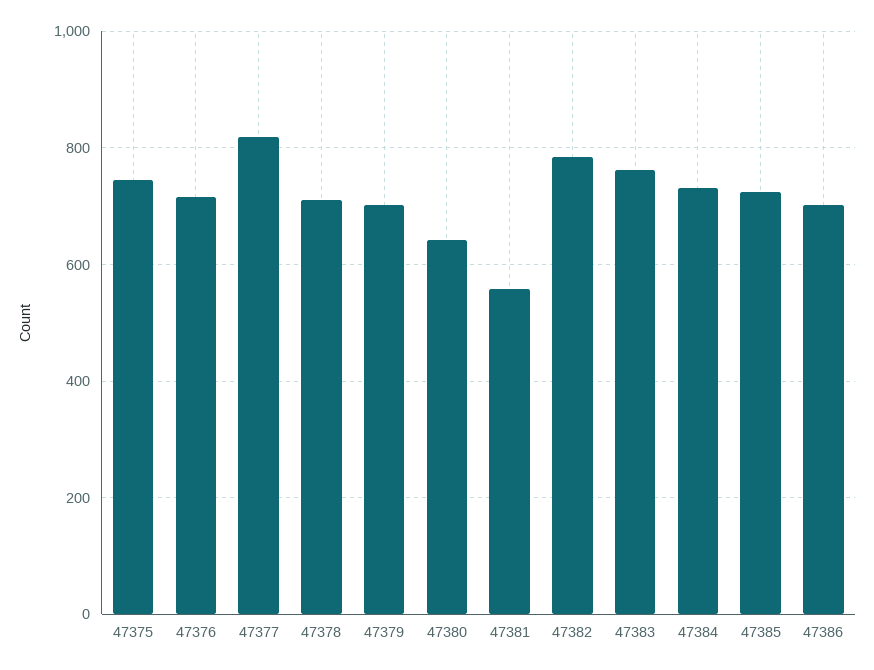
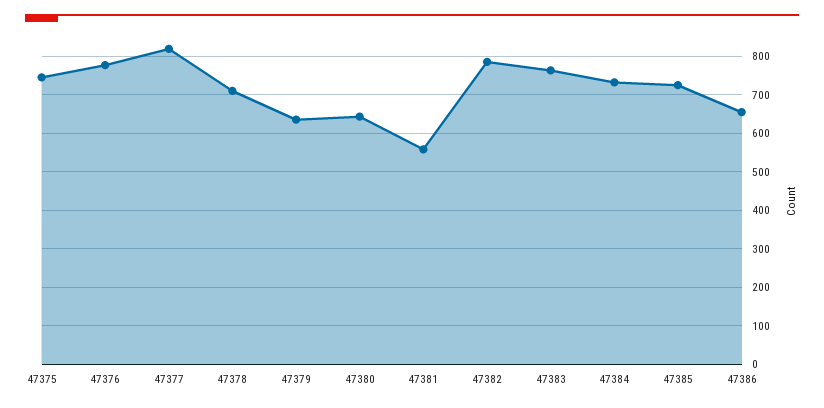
47376: 720 -> 780
47379: 700 -> 640
47386: 700 -> 660

